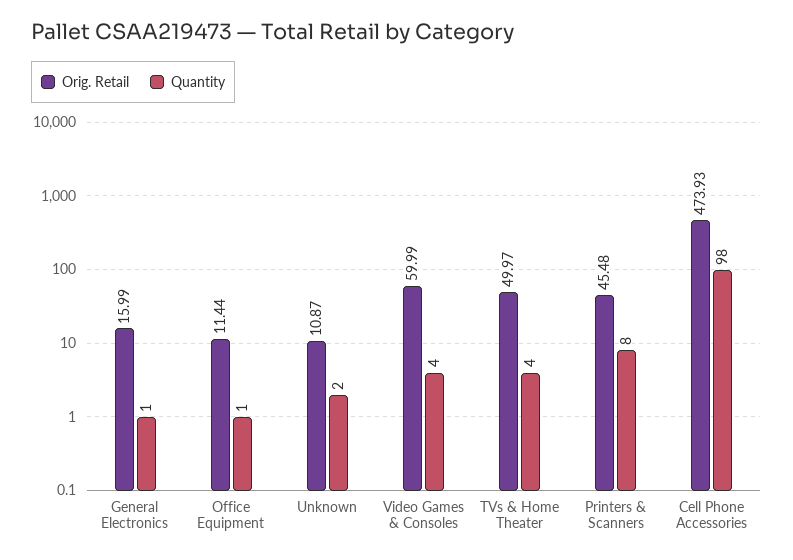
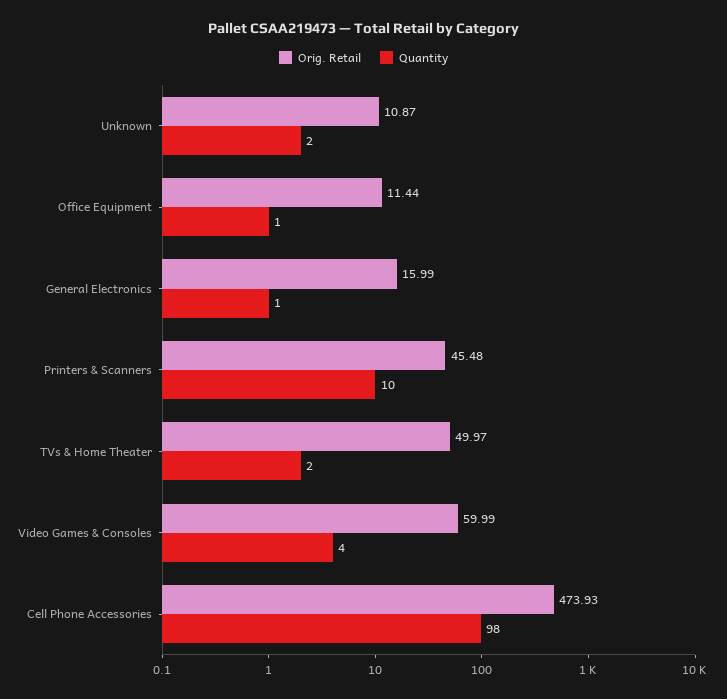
Quantity, TVs & Home Theater: 4 -> 2
Quantity, Printers & Scanners: 8 -> 10

